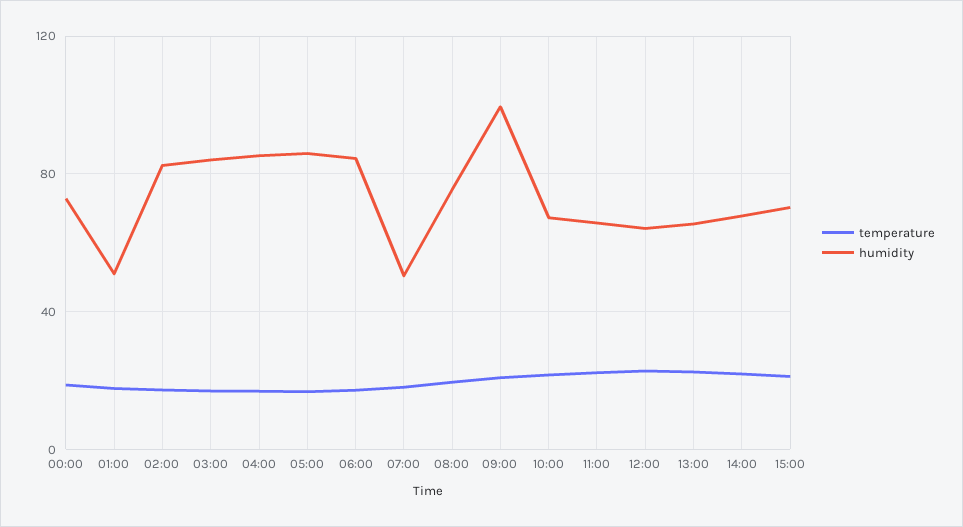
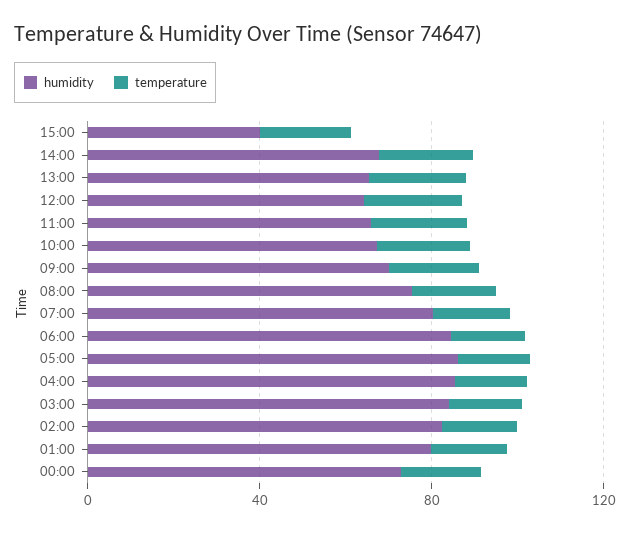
humidity, 01:00: 50 -> 80
humidity, 07:00: 50 -> 80
humidity, 09:00: 100 -> 70
humidity, 15:00: 70 -> 40

